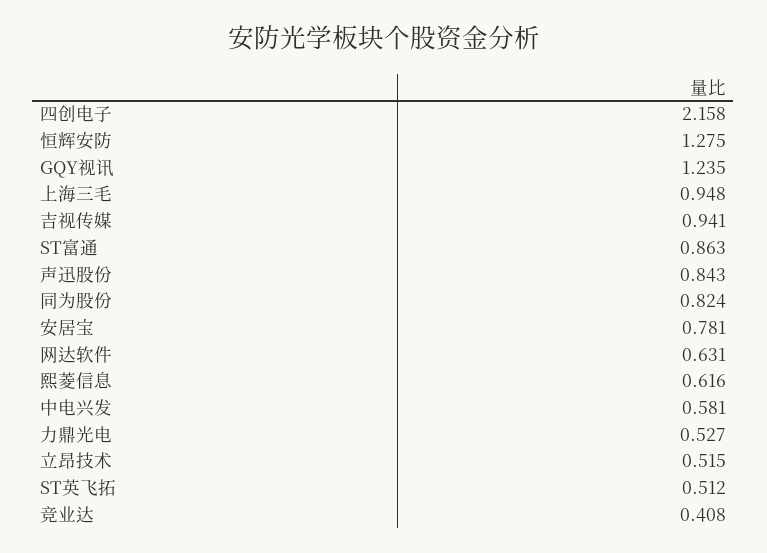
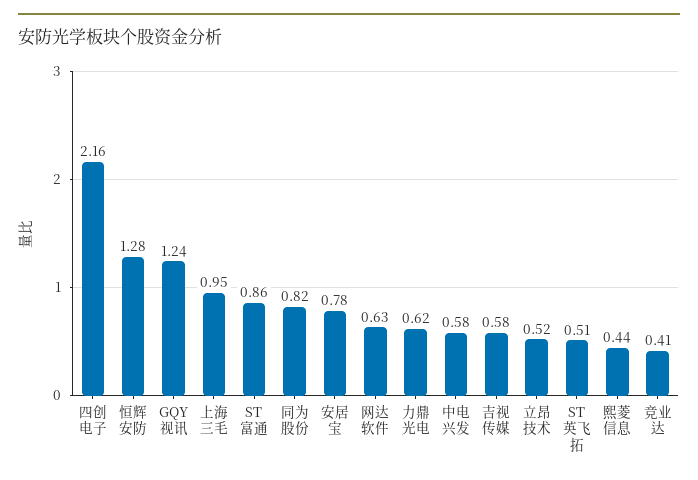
吉视传媒: 0.941 -> 0.58
声迅股份: 0.843 -> none
熙菱信息: 0.616 -> 0.44
力鼎光电: 0.527 -> 0.62

